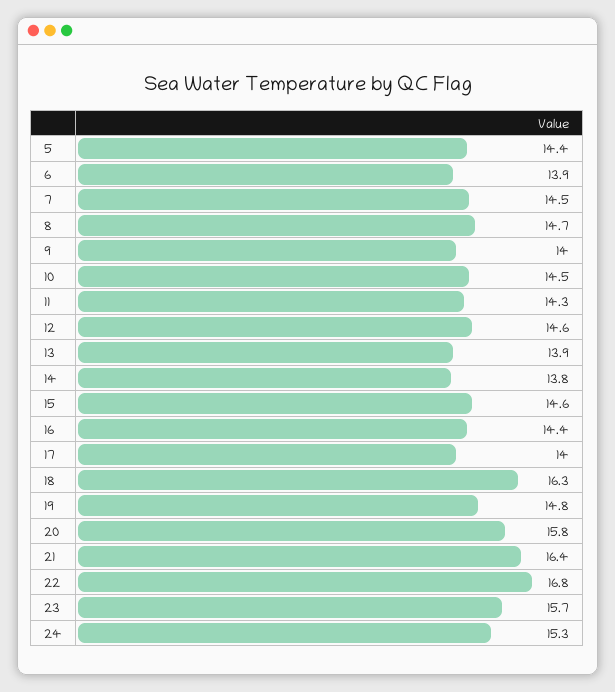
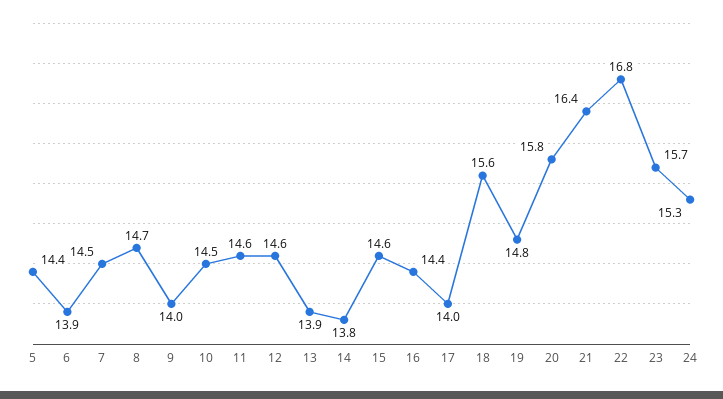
11: 14.3 -> 14.6
18: 16.3 -> 15.6

